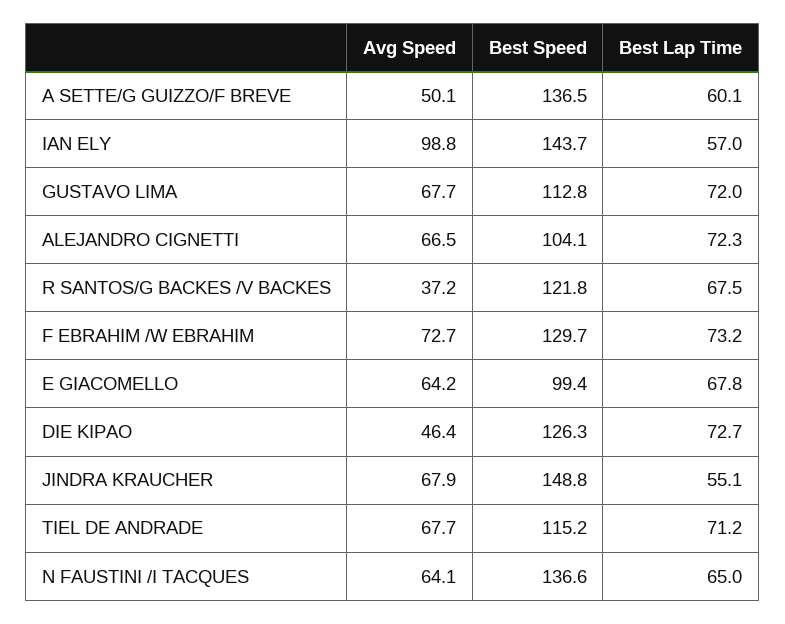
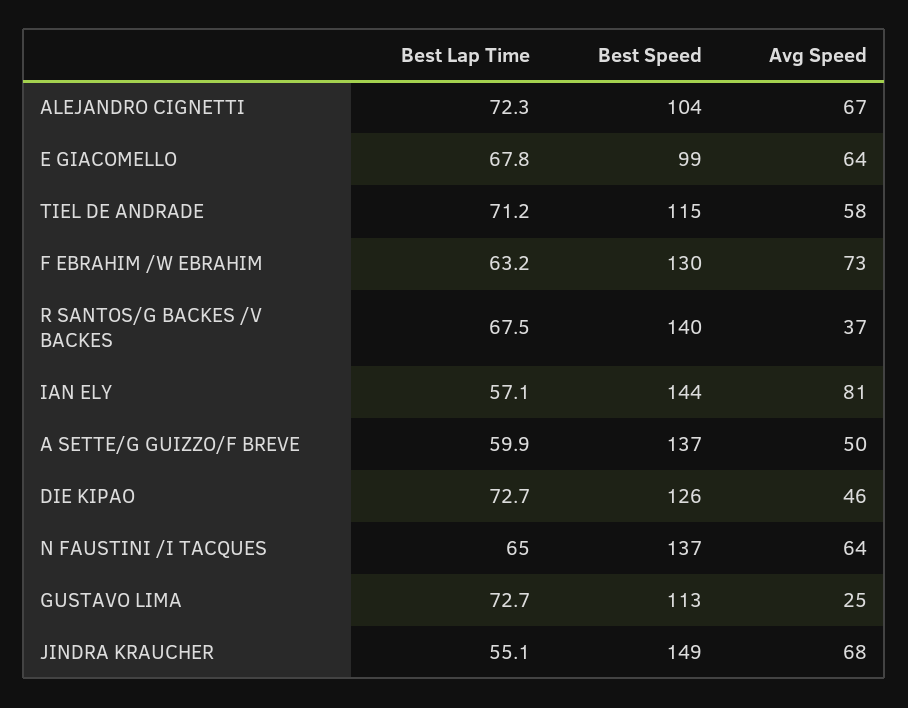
Best Lap Time, A SETTE/G GUIZZO/F BREVE: 60.1 -> 59.9
Avg Speed, IAN ELY: 98.8 -> 81
Best Lap Time, IAN ELY: 57 -> 57.1
Avg Speed, GUSTAVO LIMA: 67.7 -> 25
Best Lap Time, GUSTAVO LIMA: 72 -> 72.7
Best Speed, R SANTOS/G BACKES /V BACKES: 121.8 -> 140
Best Lap Time, F EBRAHIM /W EBRAHIM: 73.2 -> 63.2
Avg Speed, TIEL DE ANDRADE: 67.7 -> 58

